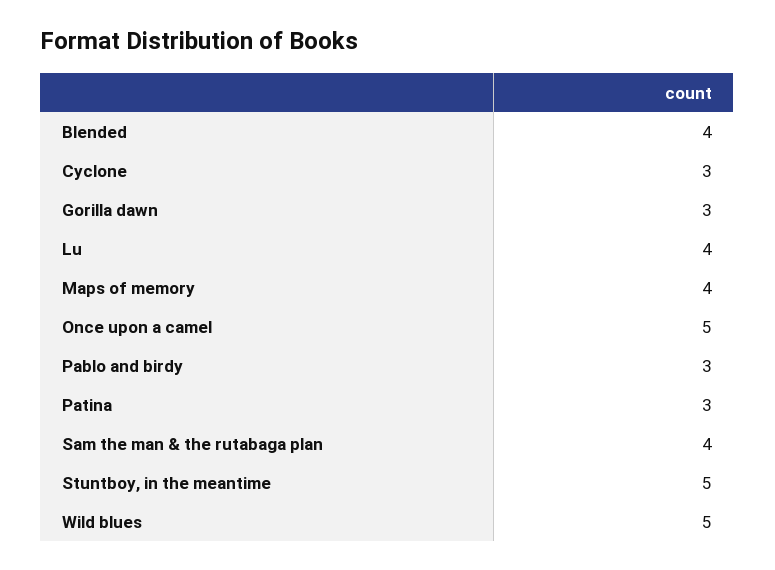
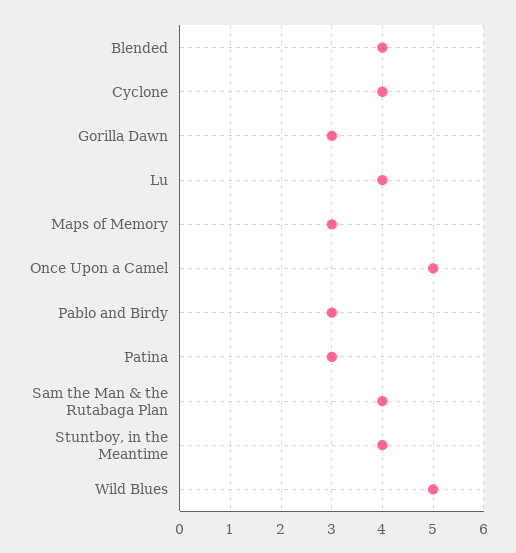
Cyclone: 3 -> 4
Maps of memory: 4 -> 3
Stuntboy, in the meantime: 5 -> 4

